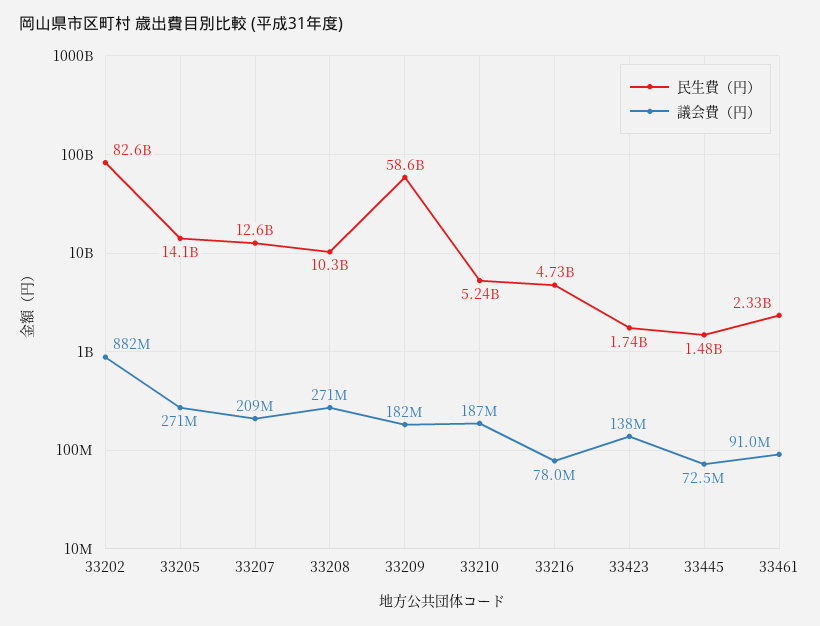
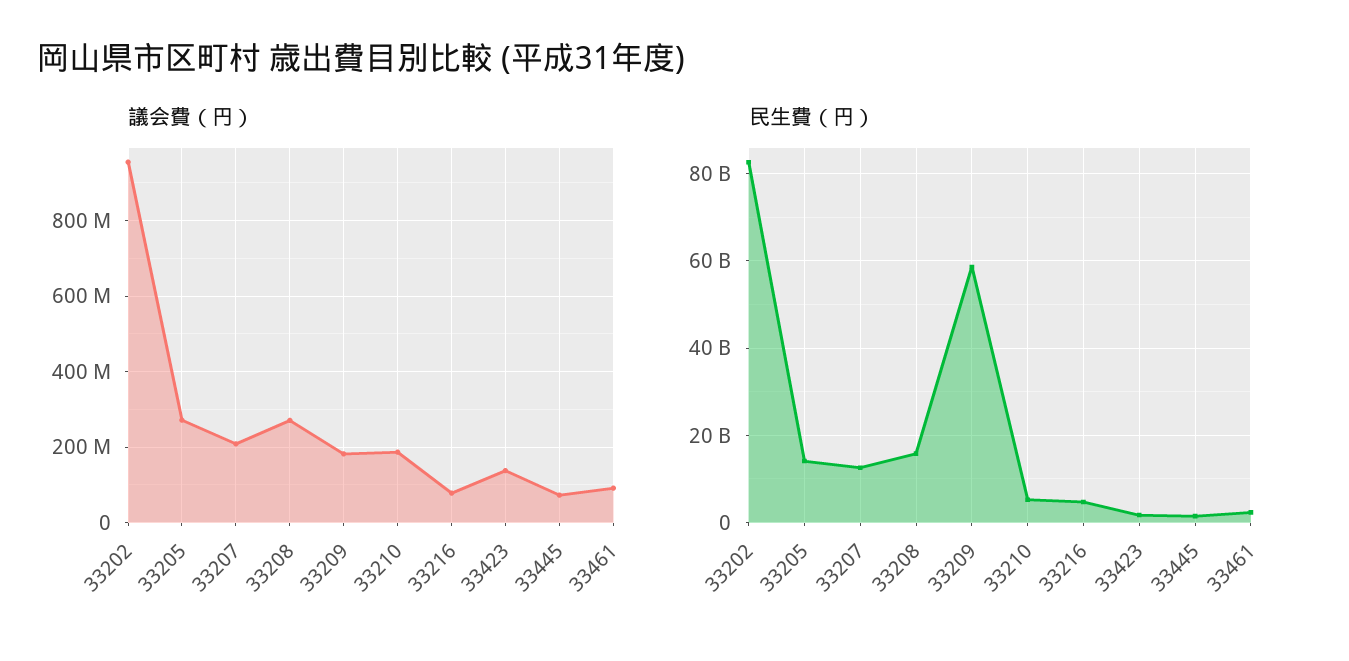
議会費（円）, 33202: 882000000 -> 960000000
民生費（円）, 33208: 10300000000 -> 16000000000

